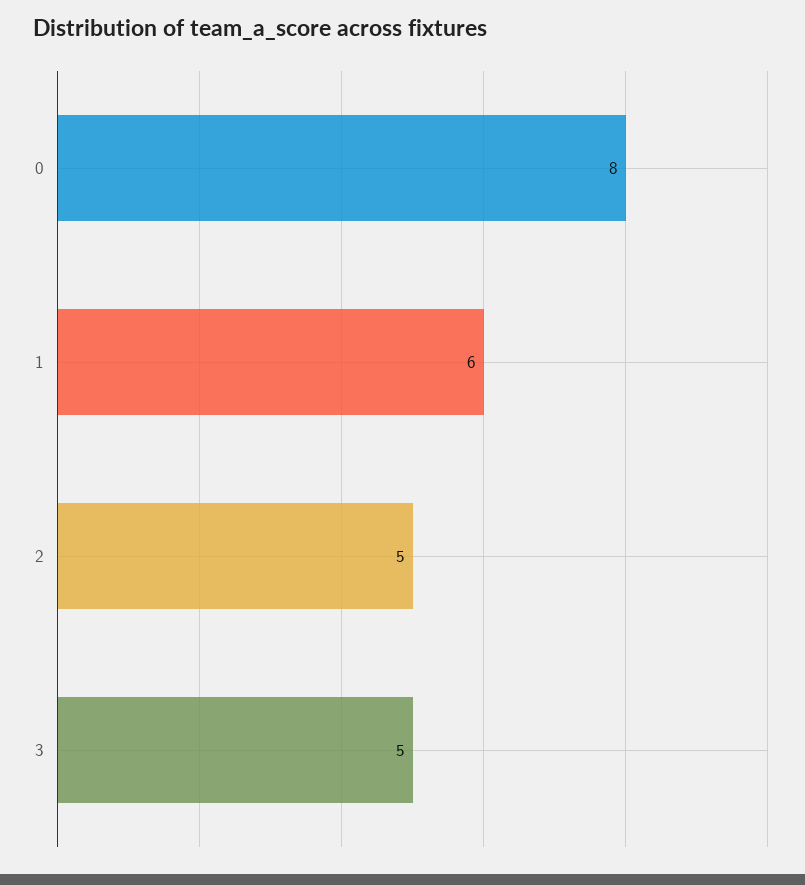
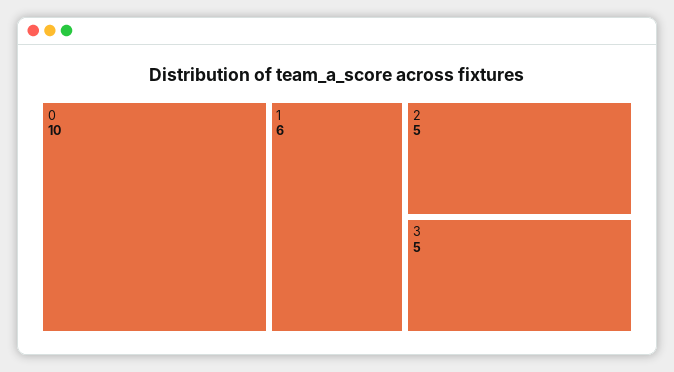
0: 8 -> 10

